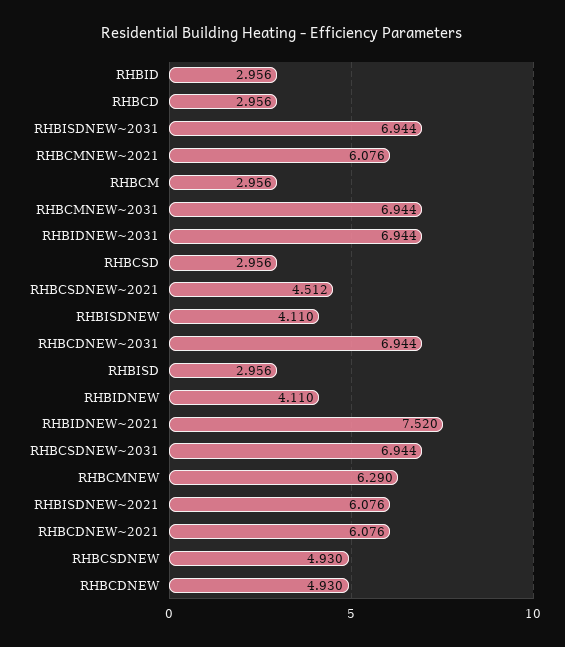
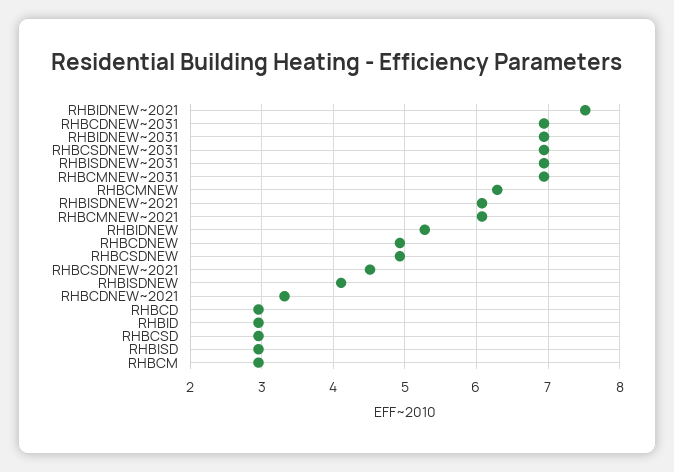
RHBIDNEW: 4.11 -> 5.3
RHBCDNEW~2021: 6.076 -> 3.3

